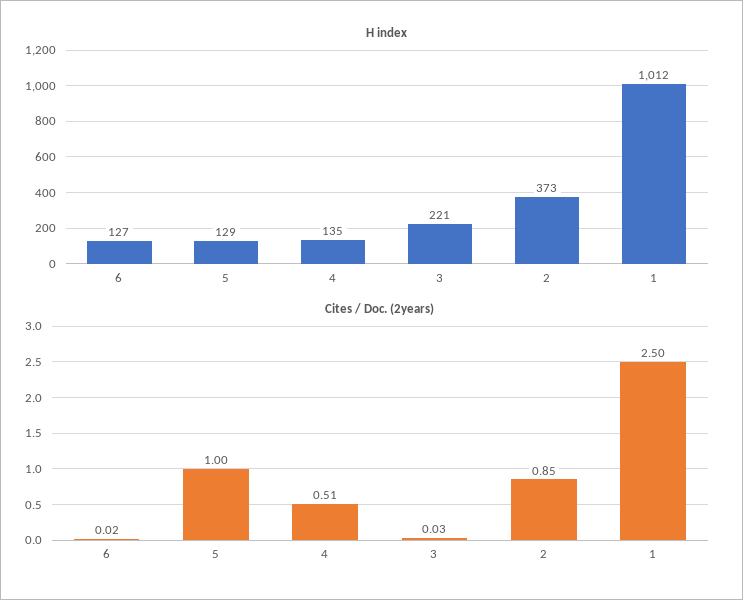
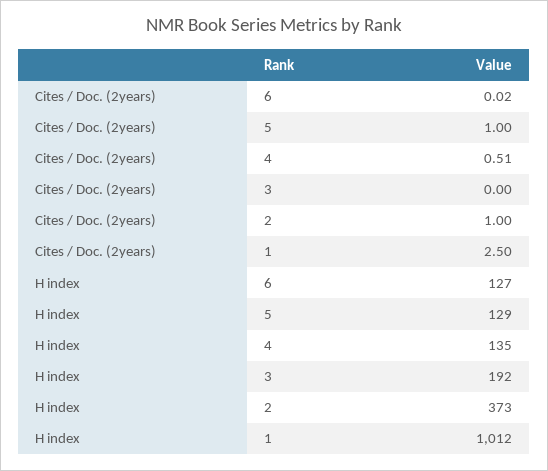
H index, 3: 221 -> 192
Cites / Doc. (2years), 3: 0.03 -> 0
Cites / Doc. (2years), 2: 0.85 -> 1

